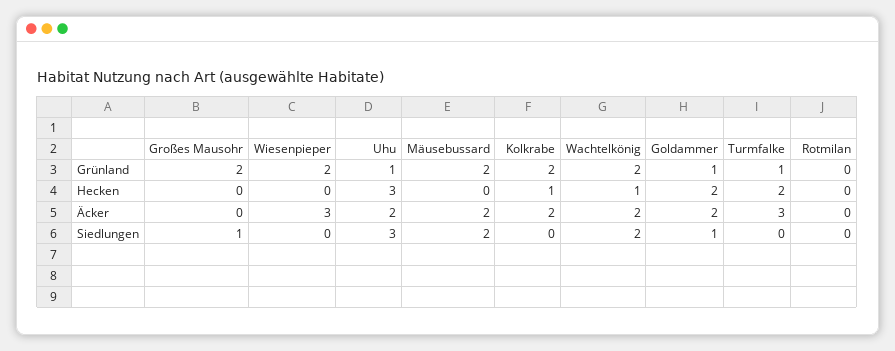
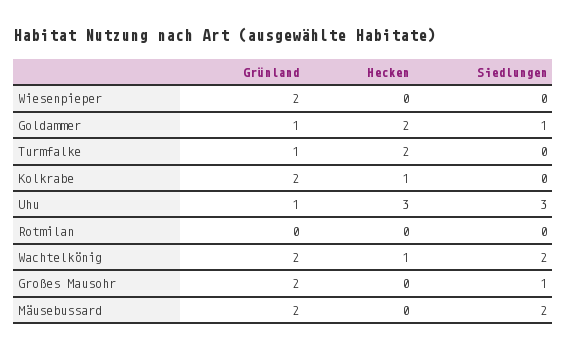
Großes Mausohr, Äcker: 0 -> none
Wiesenpieper, Äcker: 3 -> none
Uhu, Äcker: 2 -> none
Mäusebussard, Äcker: 2 -> none
Kolkrabe, Äcker: 2 -> none
Wachtelkönig, Äcker: 2 -> none
Goldammer, Äcker: 2 -> none
Turmfalke, Äcker: 3 -> none
Rotmilan, Äcker: 0 -> none

